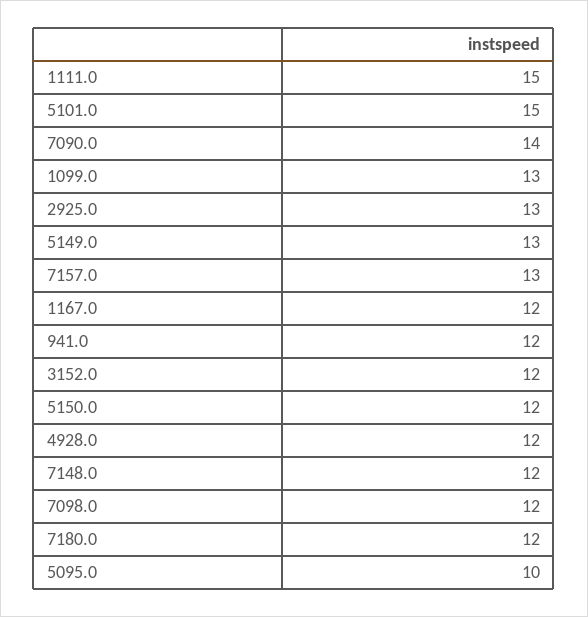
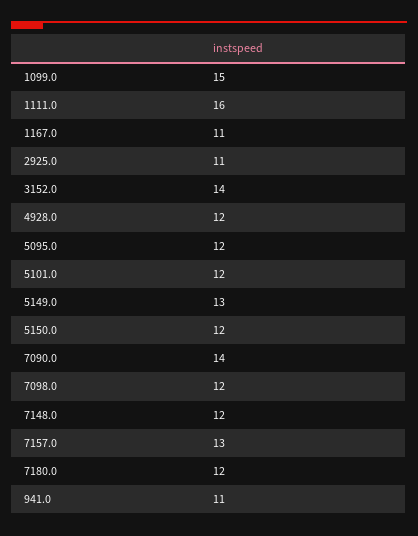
1111.0: 15 -> 16
5101.0: 15 -> 12
1099.0: 13 -> 15
2925.0: 13 -> 11
1167.0: 12 -> 11
941.0: 12 -> 11
3152.0: 12 -> 14
5095.0: 10 -> 12

